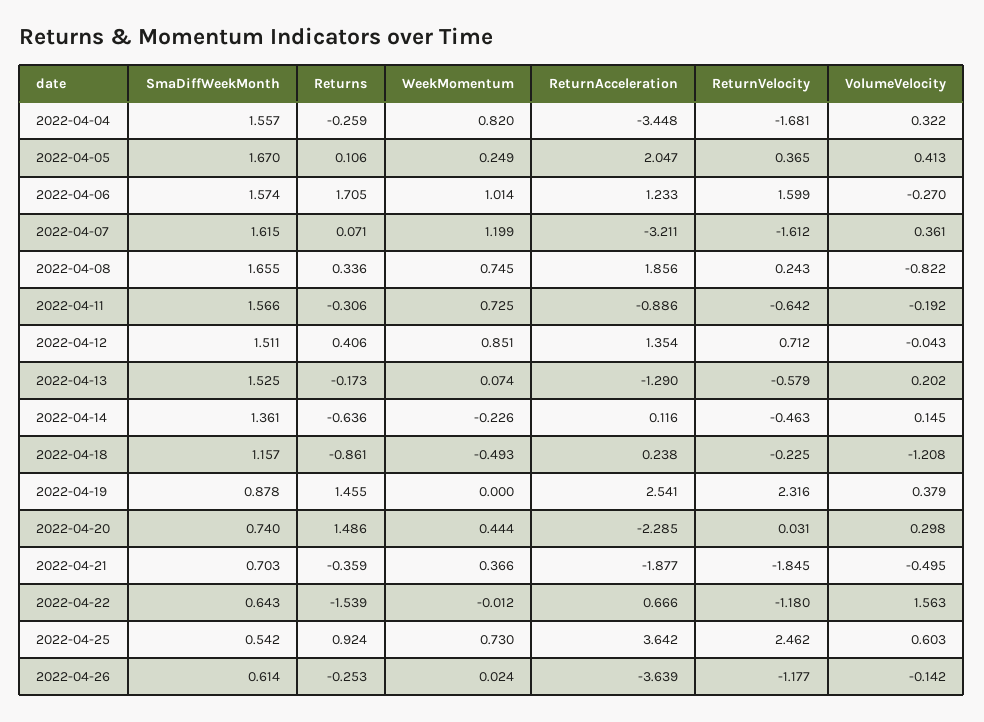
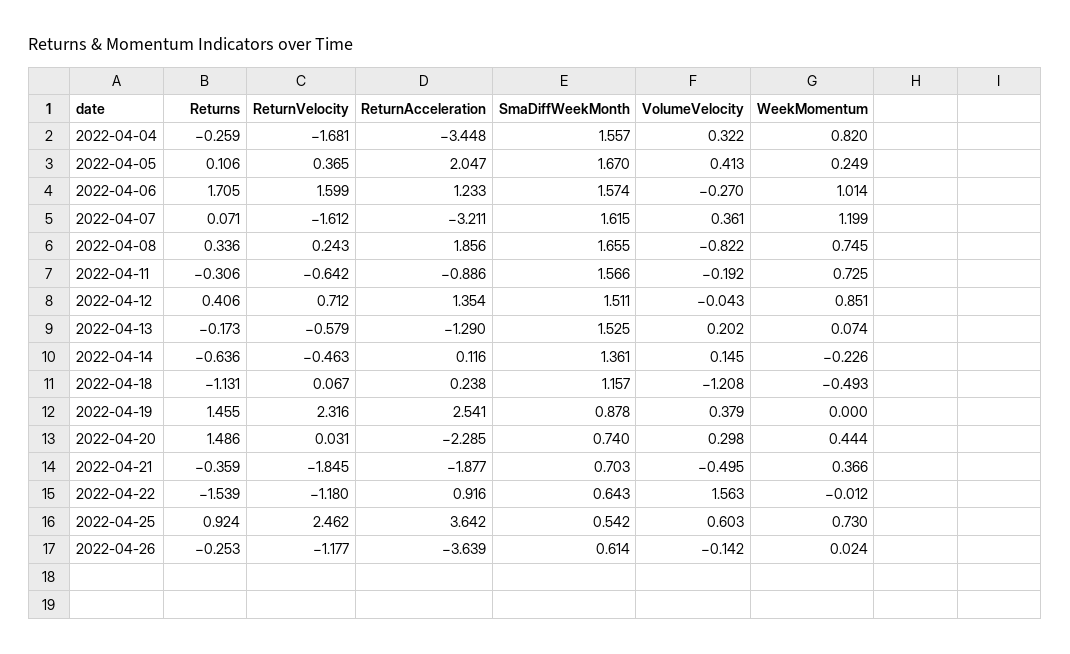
Returns, 2022-04-18: -0.861 -> -1.131
ReturnVelocity, 2022-04-18: -0.225 -> 0.067
ReturnAcceleration, 2022-04-22: 0.666 -> 0.916

